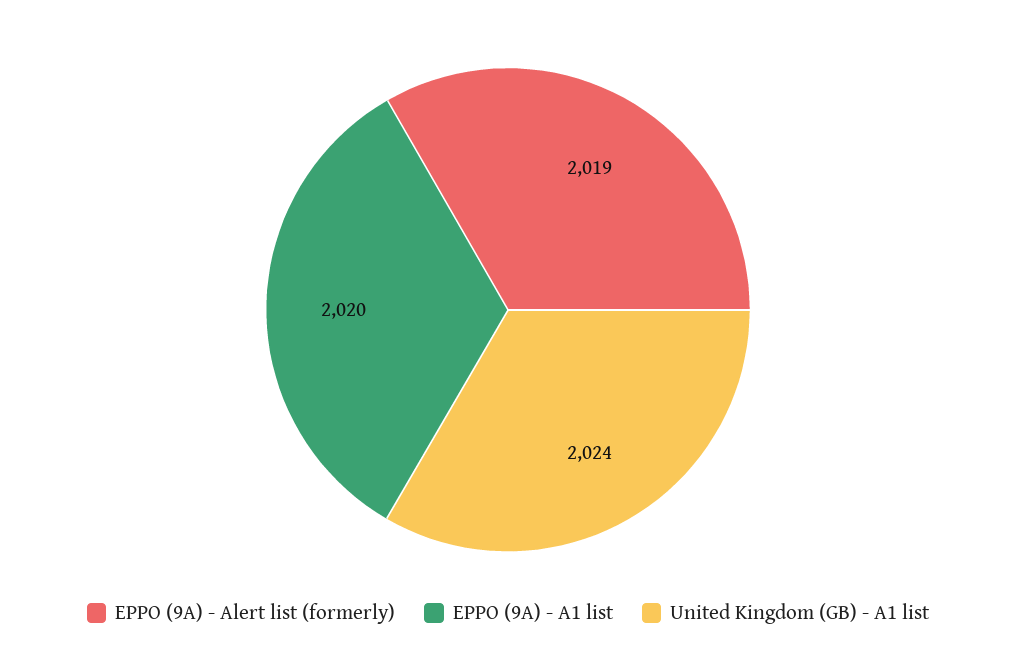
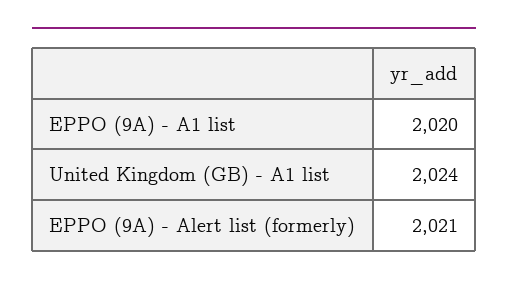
EPPO (9A) - Alert list (formerly): 2019 -> 2021

